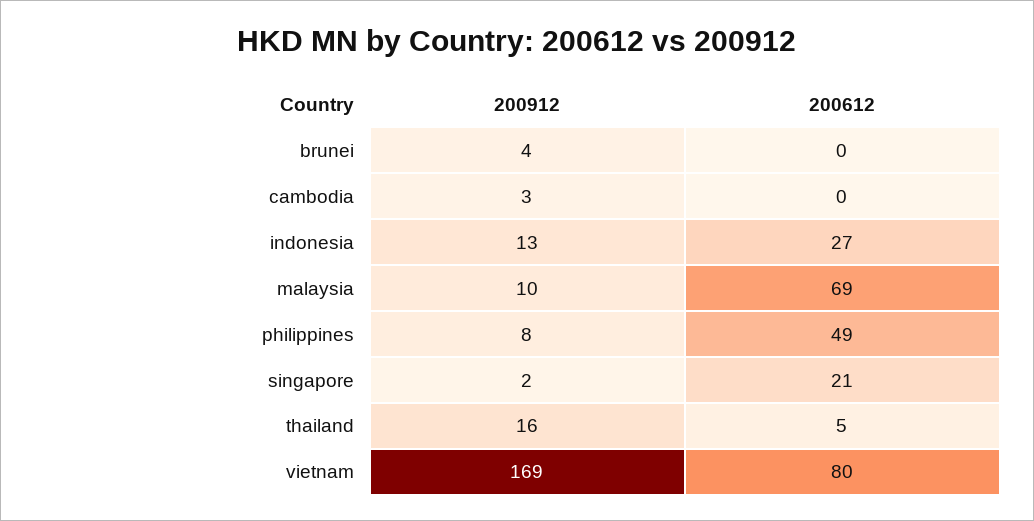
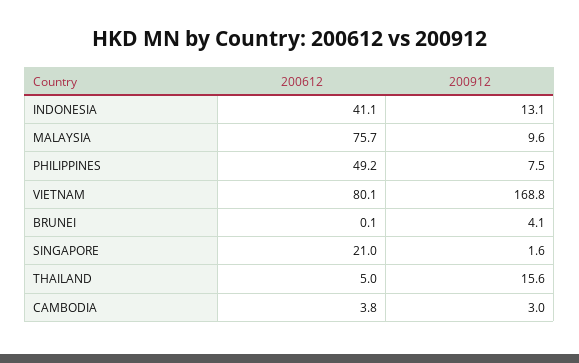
200612, cambodia: 0 -> 3.8
200612, indonesia: 27 -> 41.1
200612, malaysia: 69 -> 75.7

